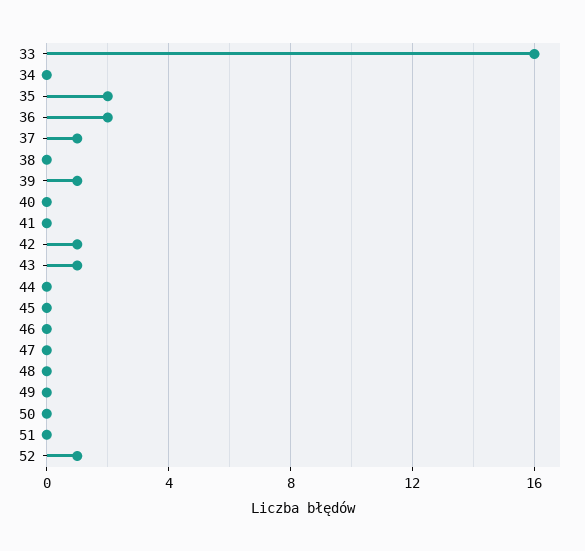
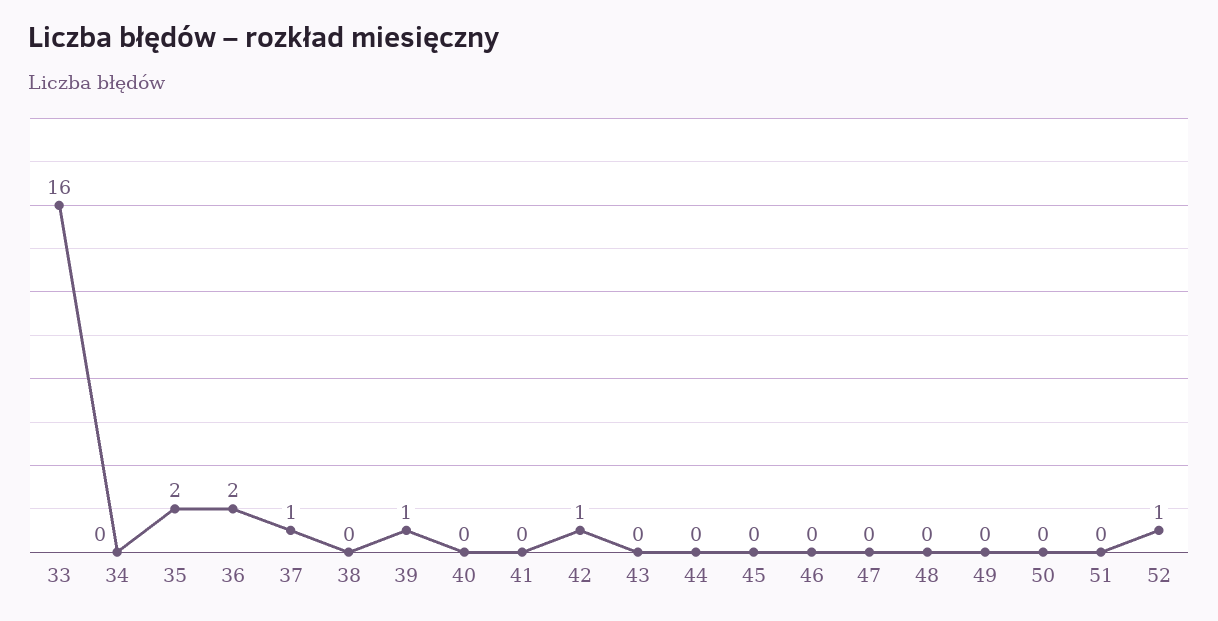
43: 1 -> 0

